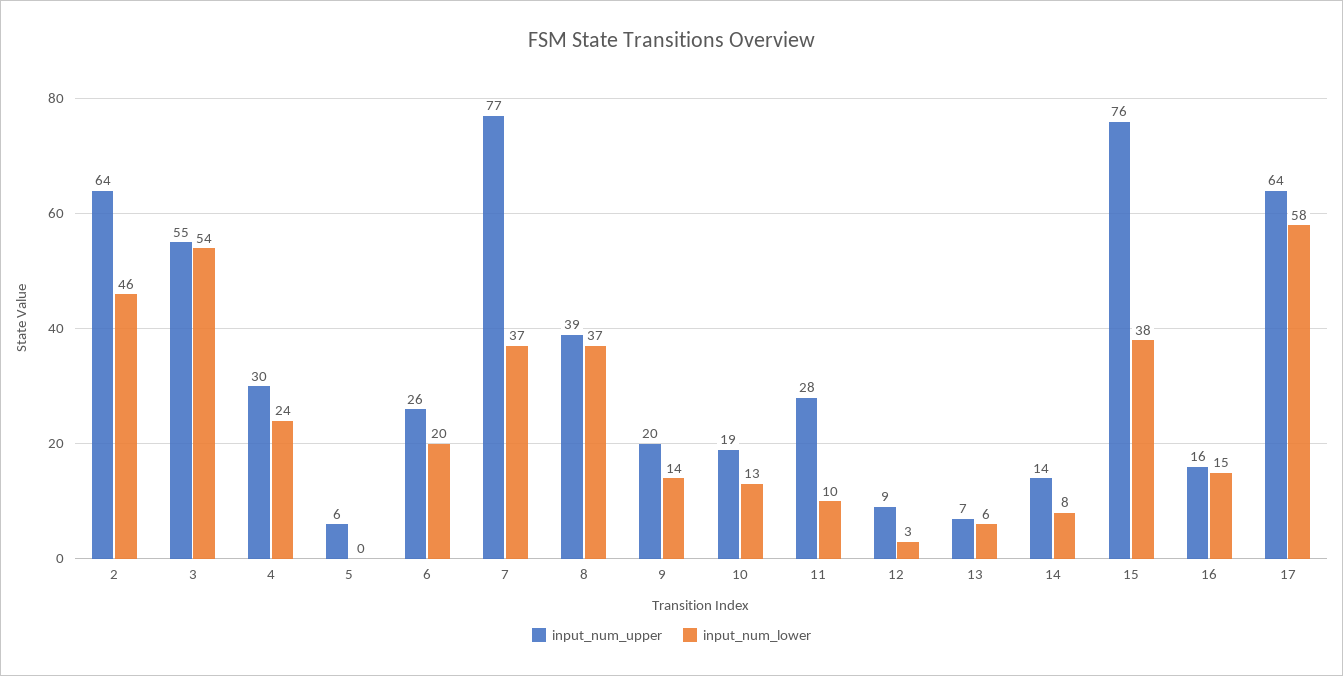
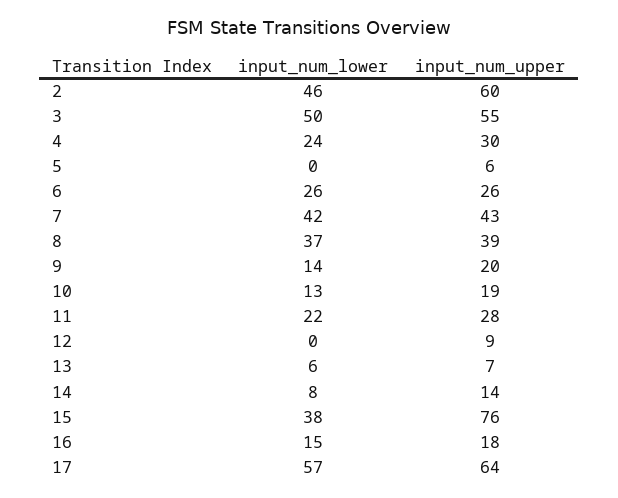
input_num_upper, 2: 64 -> 60
input_num_lower, 3: 54 -> 50
input_num_lower, 6: 20 -> 26
input_num_upper, 7: 77 -> 43
input_num_lower, 7: 37 -> 42
input_num_lower, 11: 10 -> 22
input_num_lower, 12: 3 -> 0
input_num_upper, 16: 16 -> 18
input_num_lower, 17: 58 -> 57

